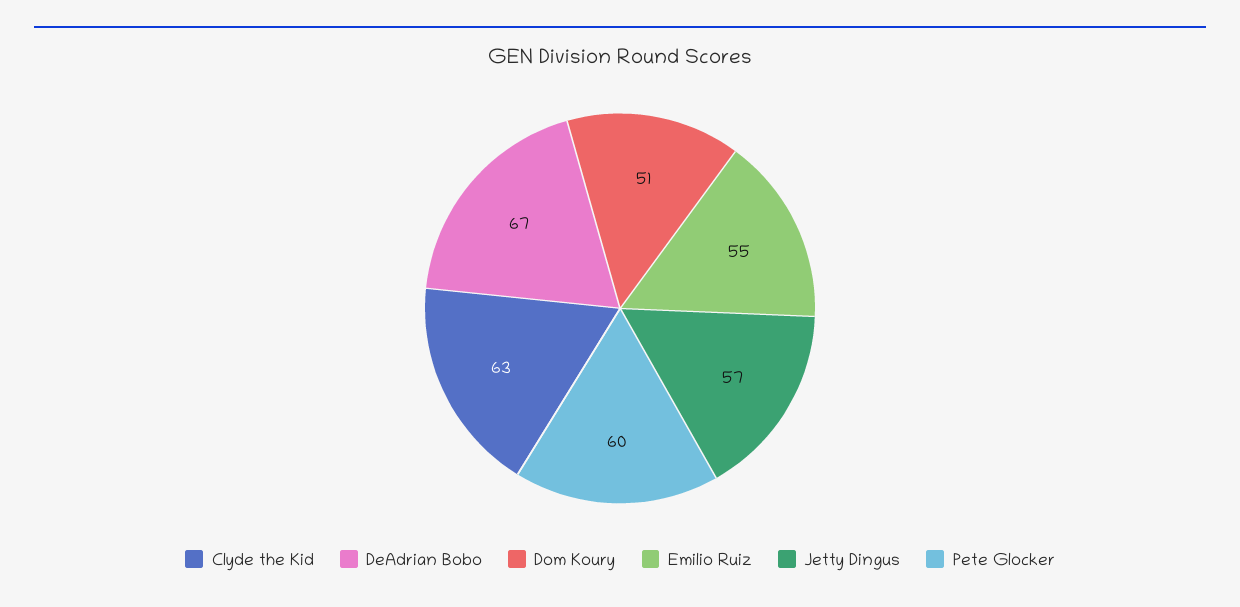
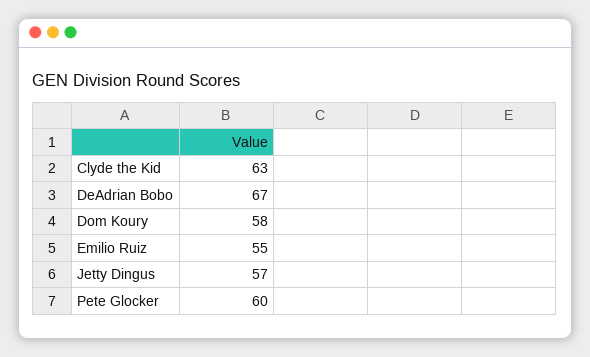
Dom Koury: 51 -> 58

